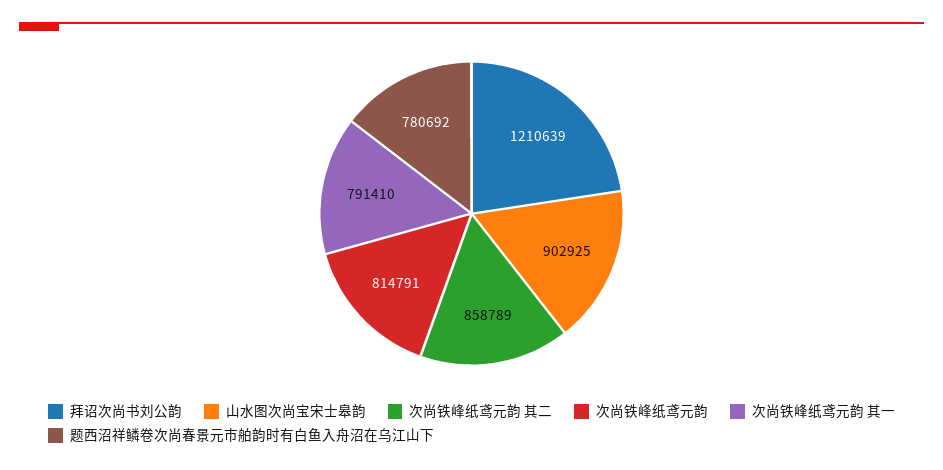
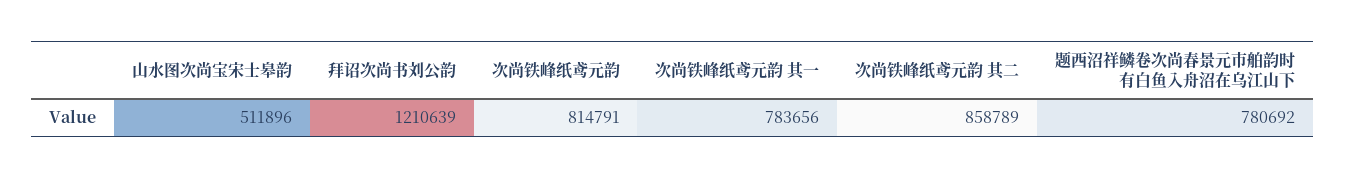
山水图次尚宝宋士皋韵: 902925 -> 511896
次尚铁峰纸鸢元韵 其一: 791410 -> 783656

